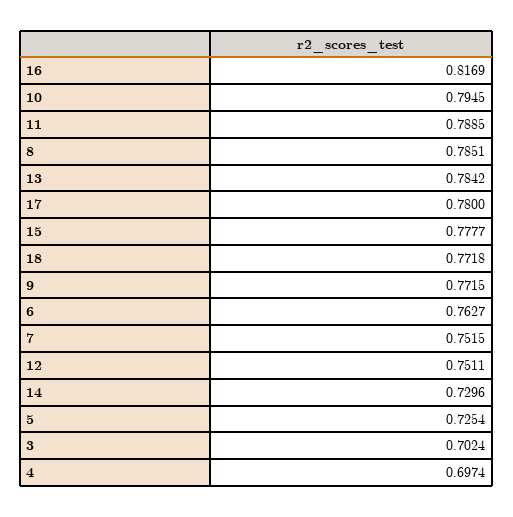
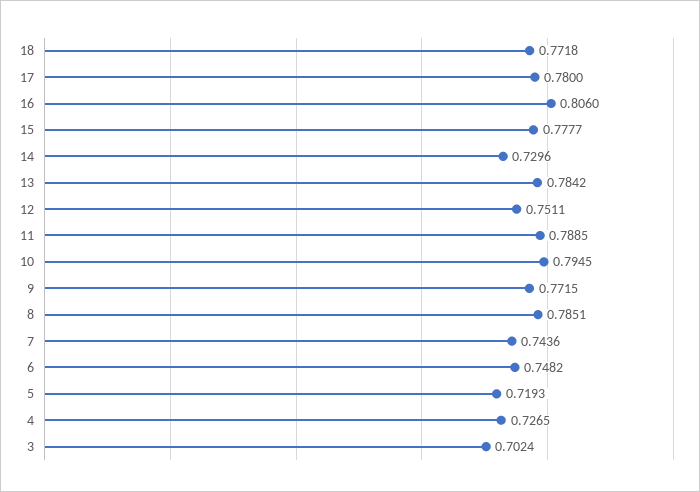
16: 0.8169 -> 0.806
6: 0.7627 -> 0.7482
7: 0.7515 -> 0.7436
5: 0.7254 -> 0.7193
4: 0.6974 -> 0.7265

